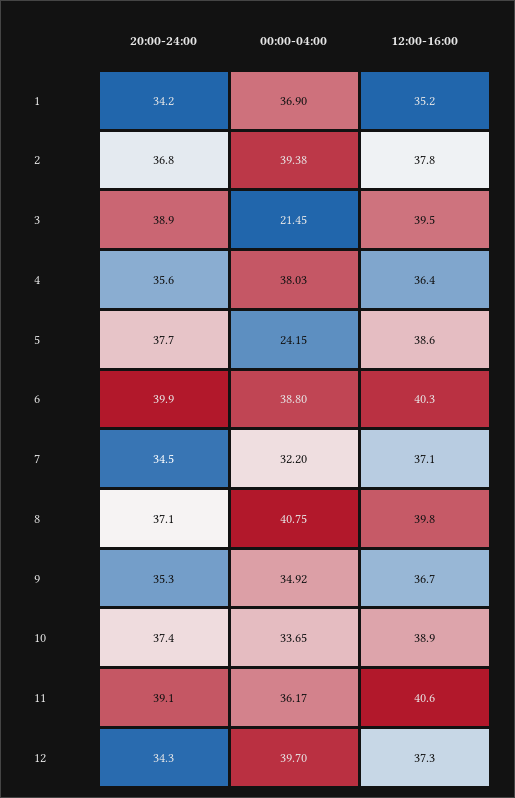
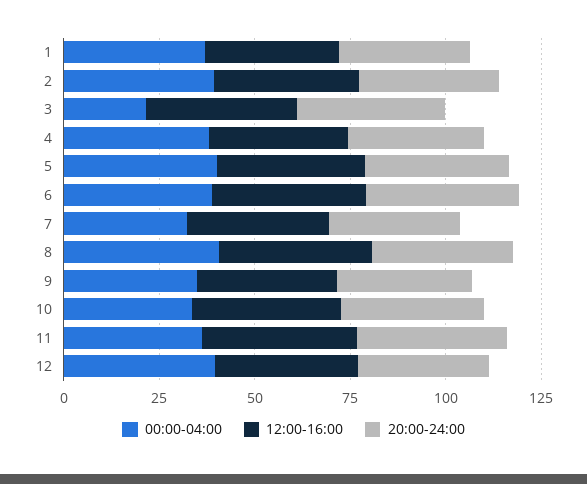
00:00-04:00, 5: 24.15 -> 40

